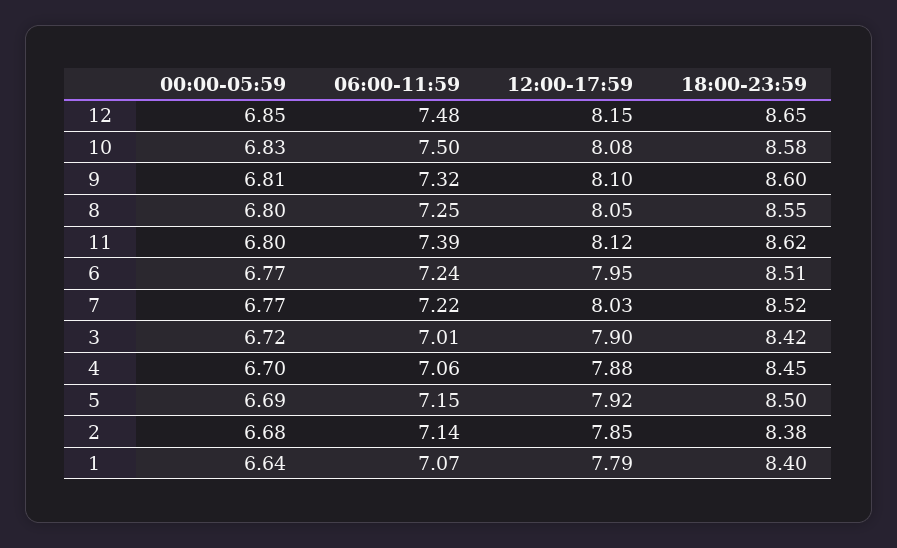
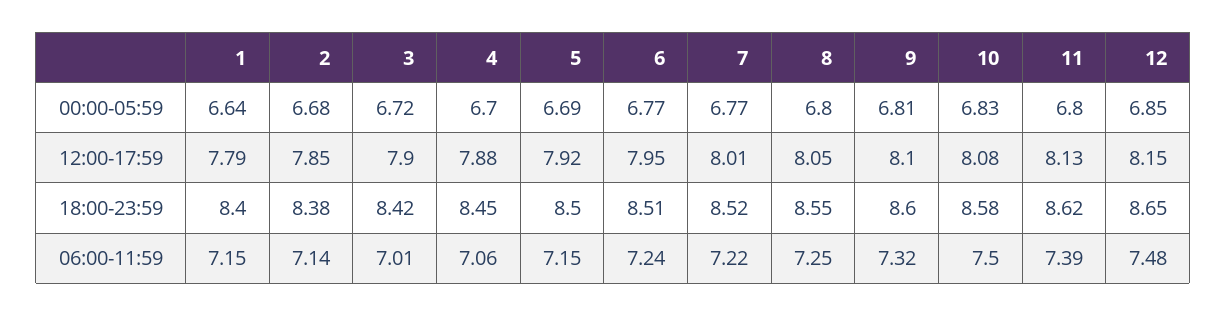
12:00-17:59, 11: 8.12 -> 8.13
12:00-17:59, 7: 8.03 -> 8.01
06:00-11:59, 1: 7.07 -> 7.15

